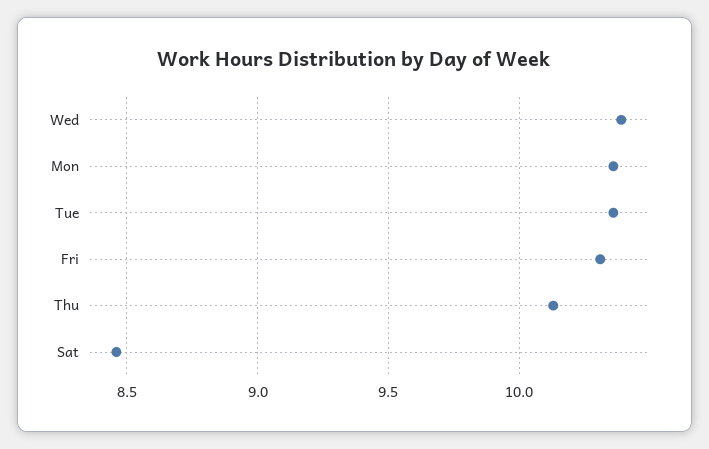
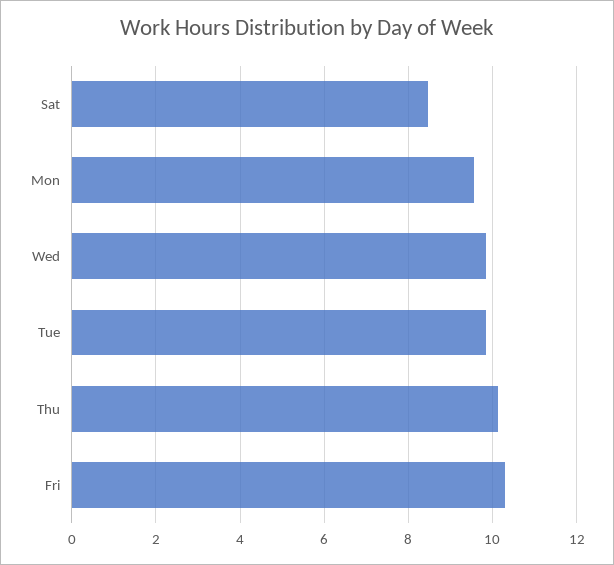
Wed: 10.4 -> 9.8
Mon: 10.35 -> 9.6
Tue: 10.35 -> 9.8

